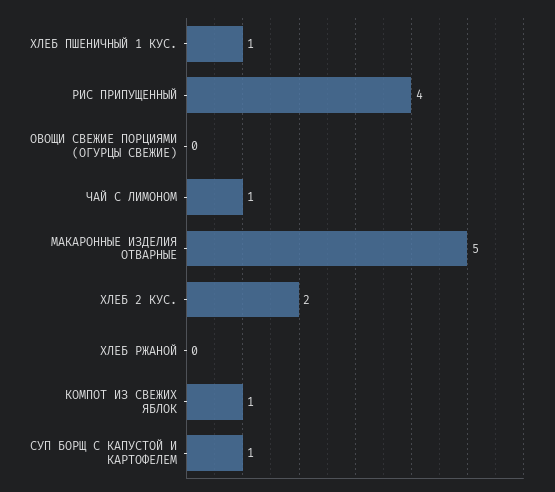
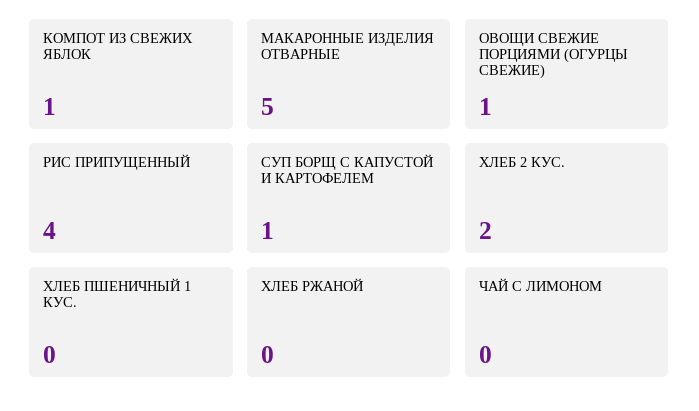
ХЛЕБ ПШЕНИЧНЫЙ 1 КУС.: 1 -> 0
ОВОЩИ СВЕЖИЕ ПОРЦИЯМИ (ОГУРЦЫ СВЕЖИЕ): 0 -> 1
ЧАЙ С ЛИМОНОМ: 1 -> 0

